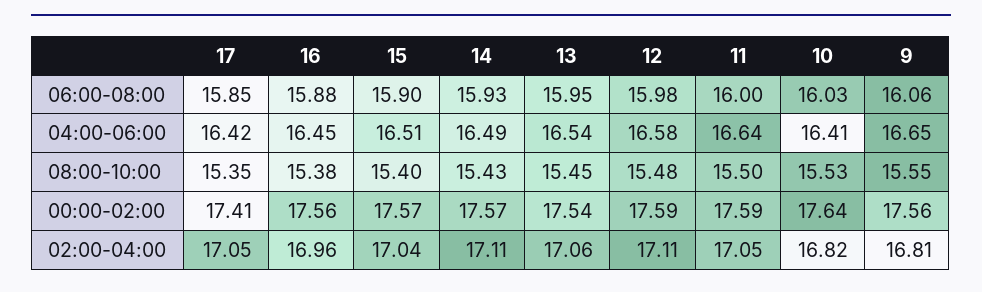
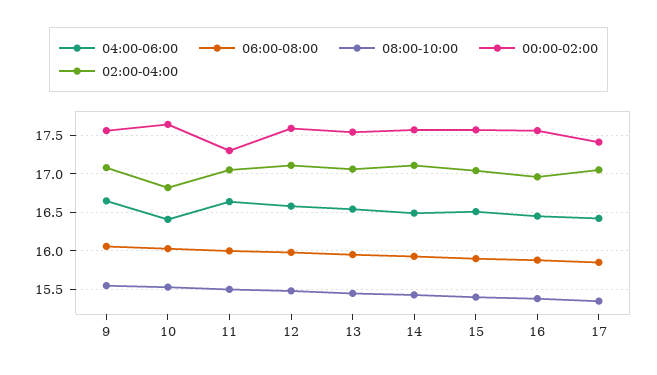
00:00-02:00, 11: 17.59 -> 17.3
02:00-04:00, 9: 16.81 -> 17.1

